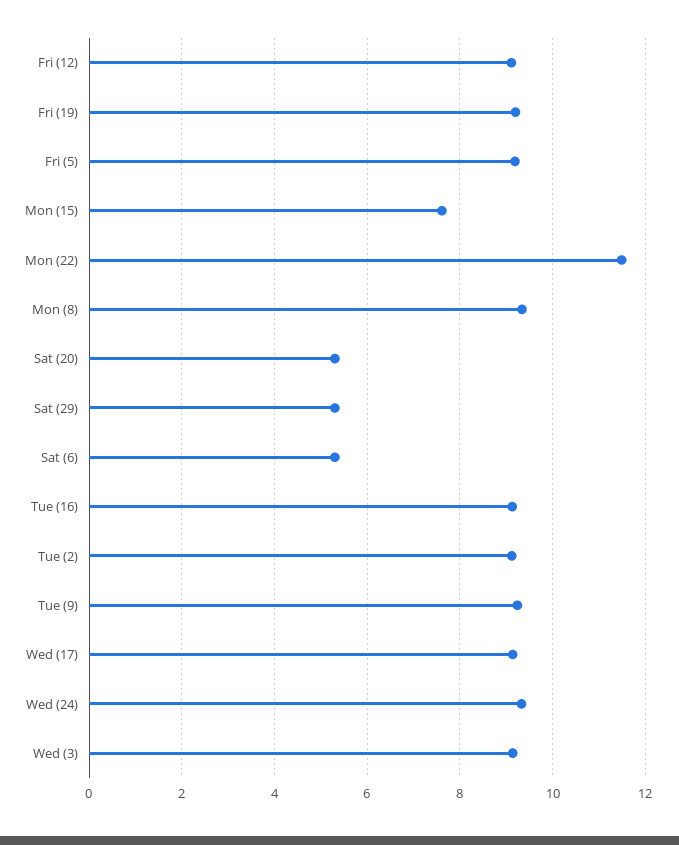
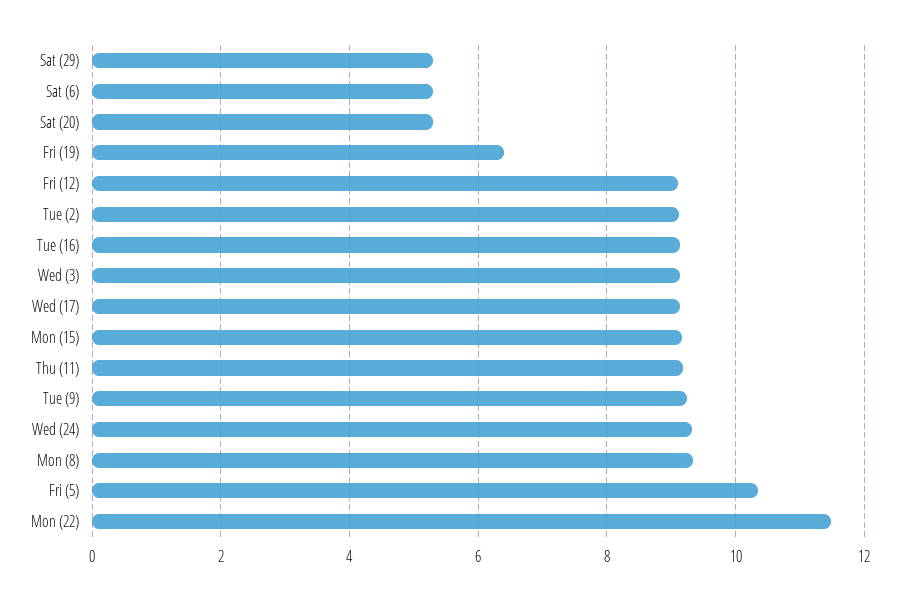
Fri (19): 9.2 -> 6.4
Fri (5): 9.2 -> 10.4
Mon (15): 7.6 -> 9.2
Thu (11): none -> 9.2

